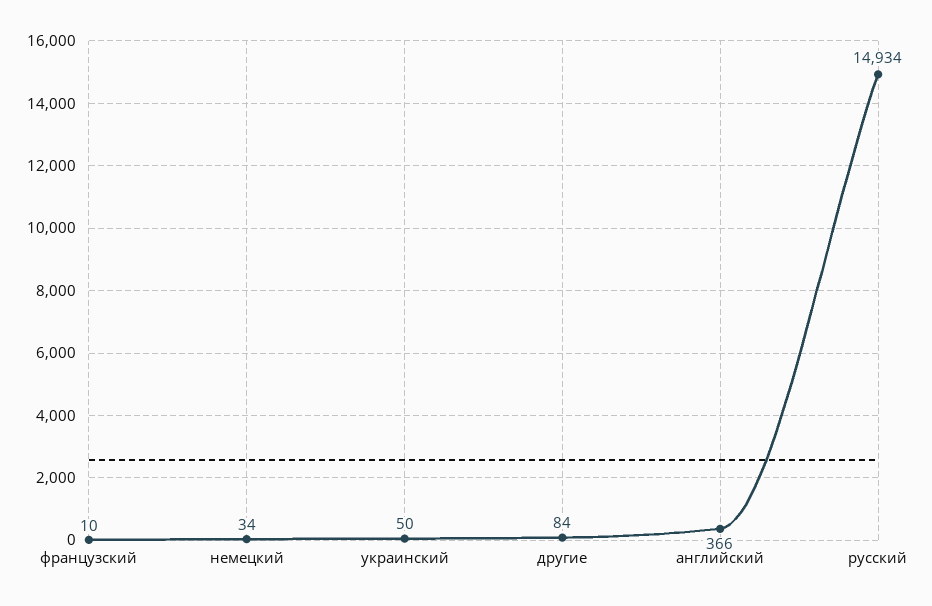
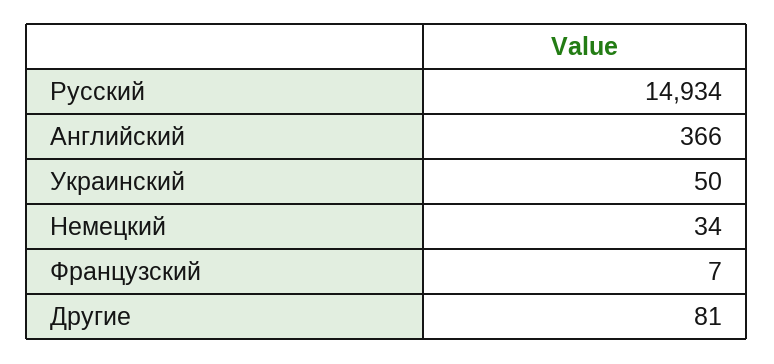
французский: 10 -> 7
другие: 84 -> 81

